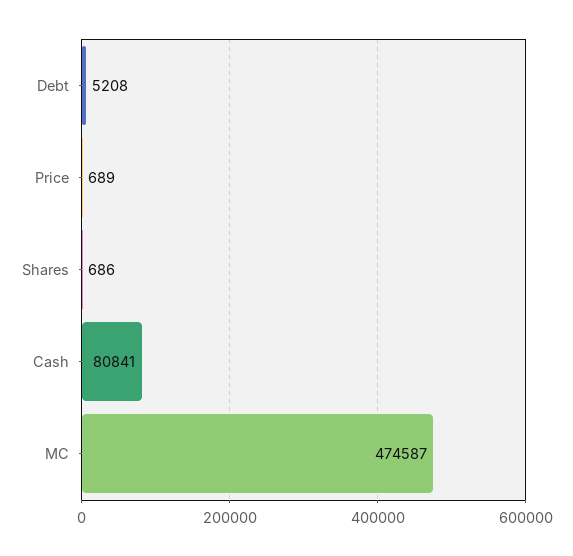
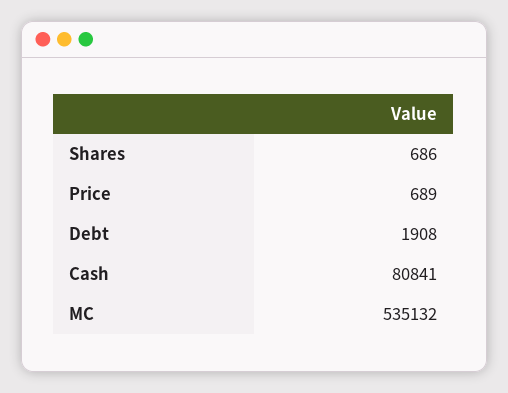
Debt: 5208 -> 1908
MC: 474587 -> 535132

